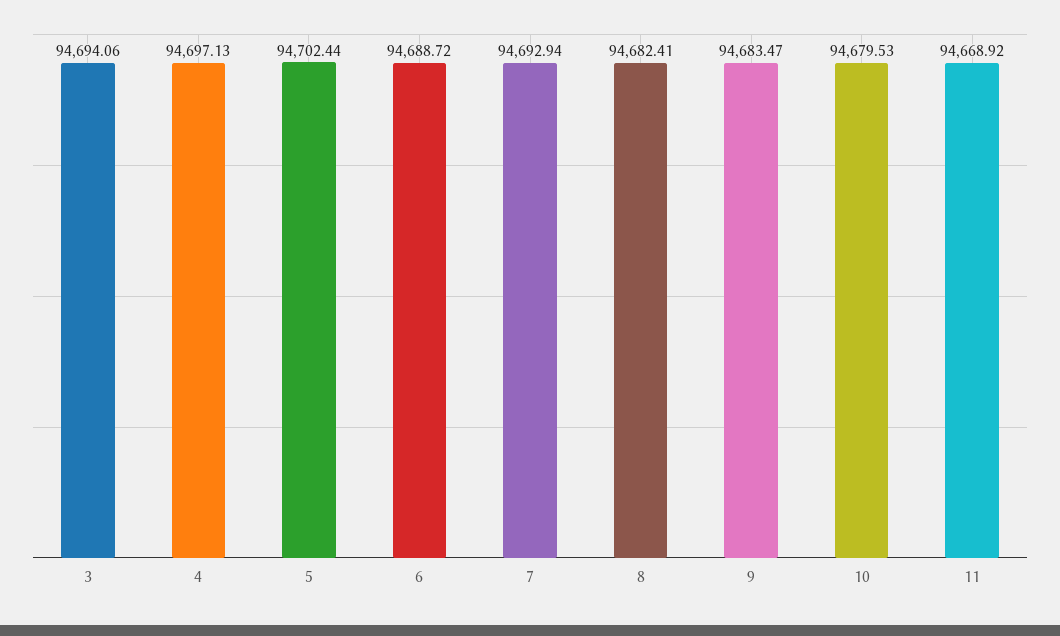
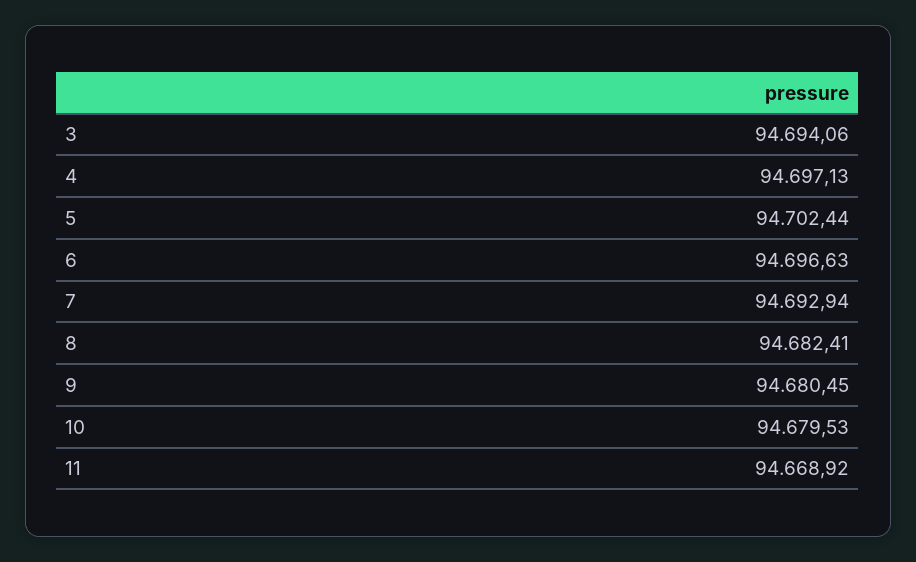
6: 94688.72 -> 94696.63
9: 94683.47 -> 94680.45

